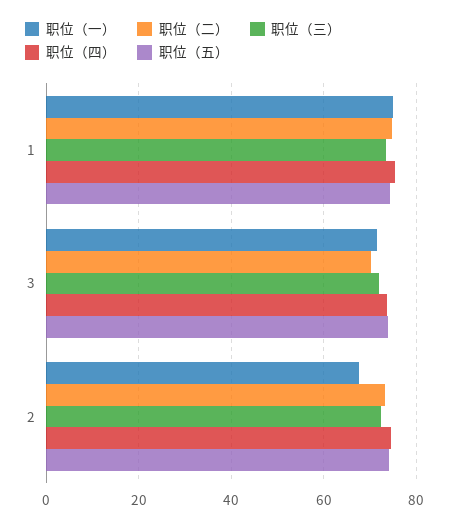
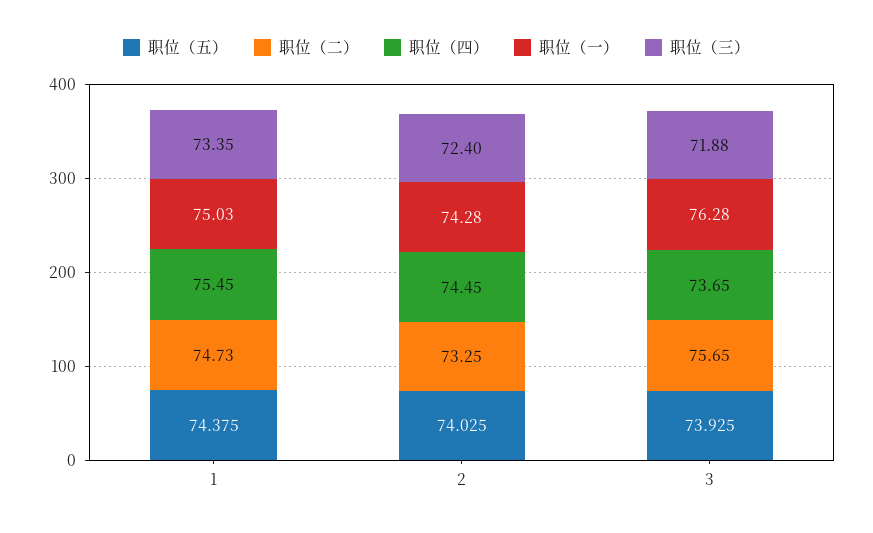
职位（一）, 3: 72 -> 76.28
职位（二）, 3: 70 -> 75.65
职位（一）, 2: 68 -> 74.28

